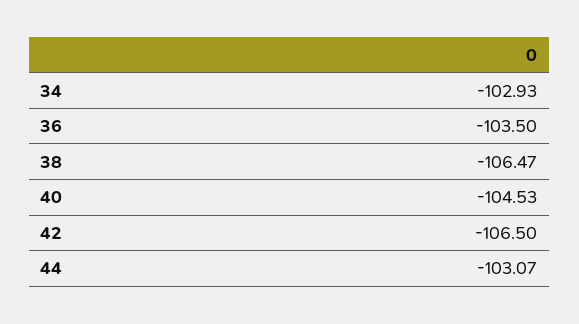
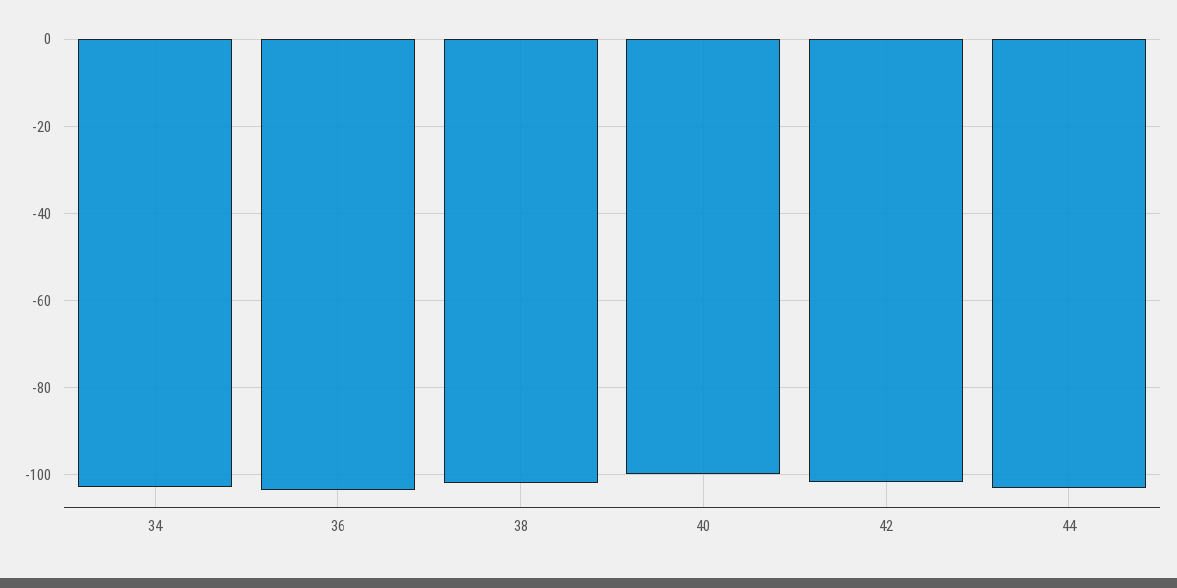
38: -106.47 -> -102
40: -104.53 -> -100
42: -106.5 -> -102

